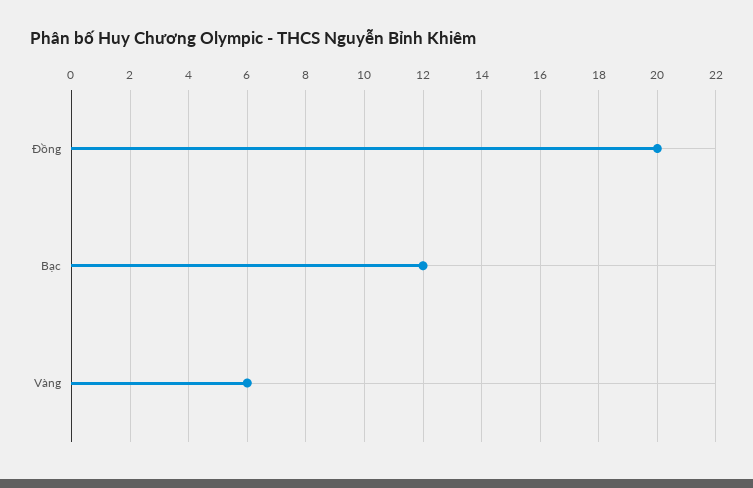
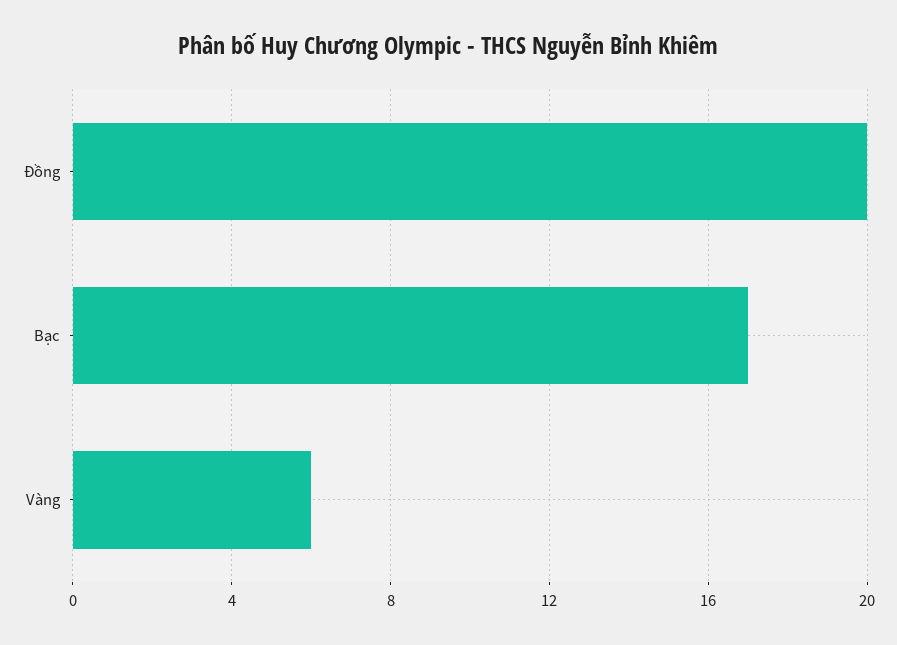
Bạc: 12 -> 17

